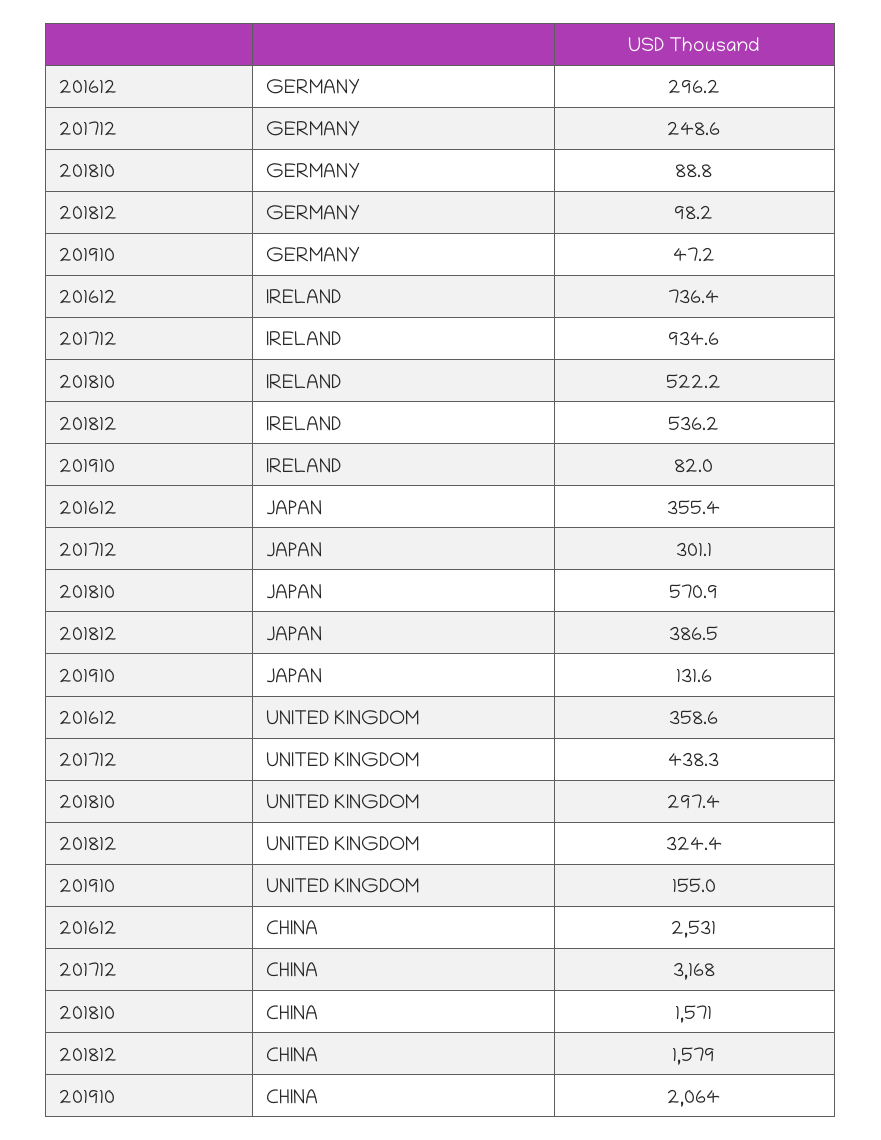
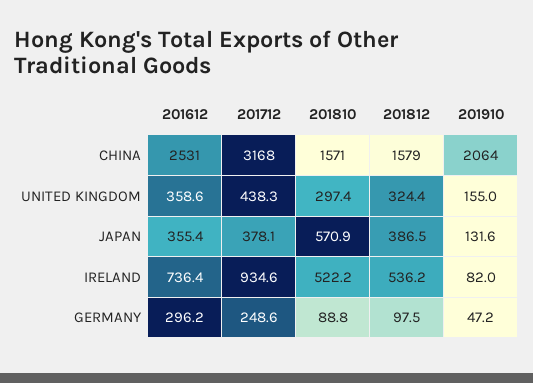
201812, GERMANY: 98.2 -> 97.5
201712, JAPAN: 301.1 -> 378.1

